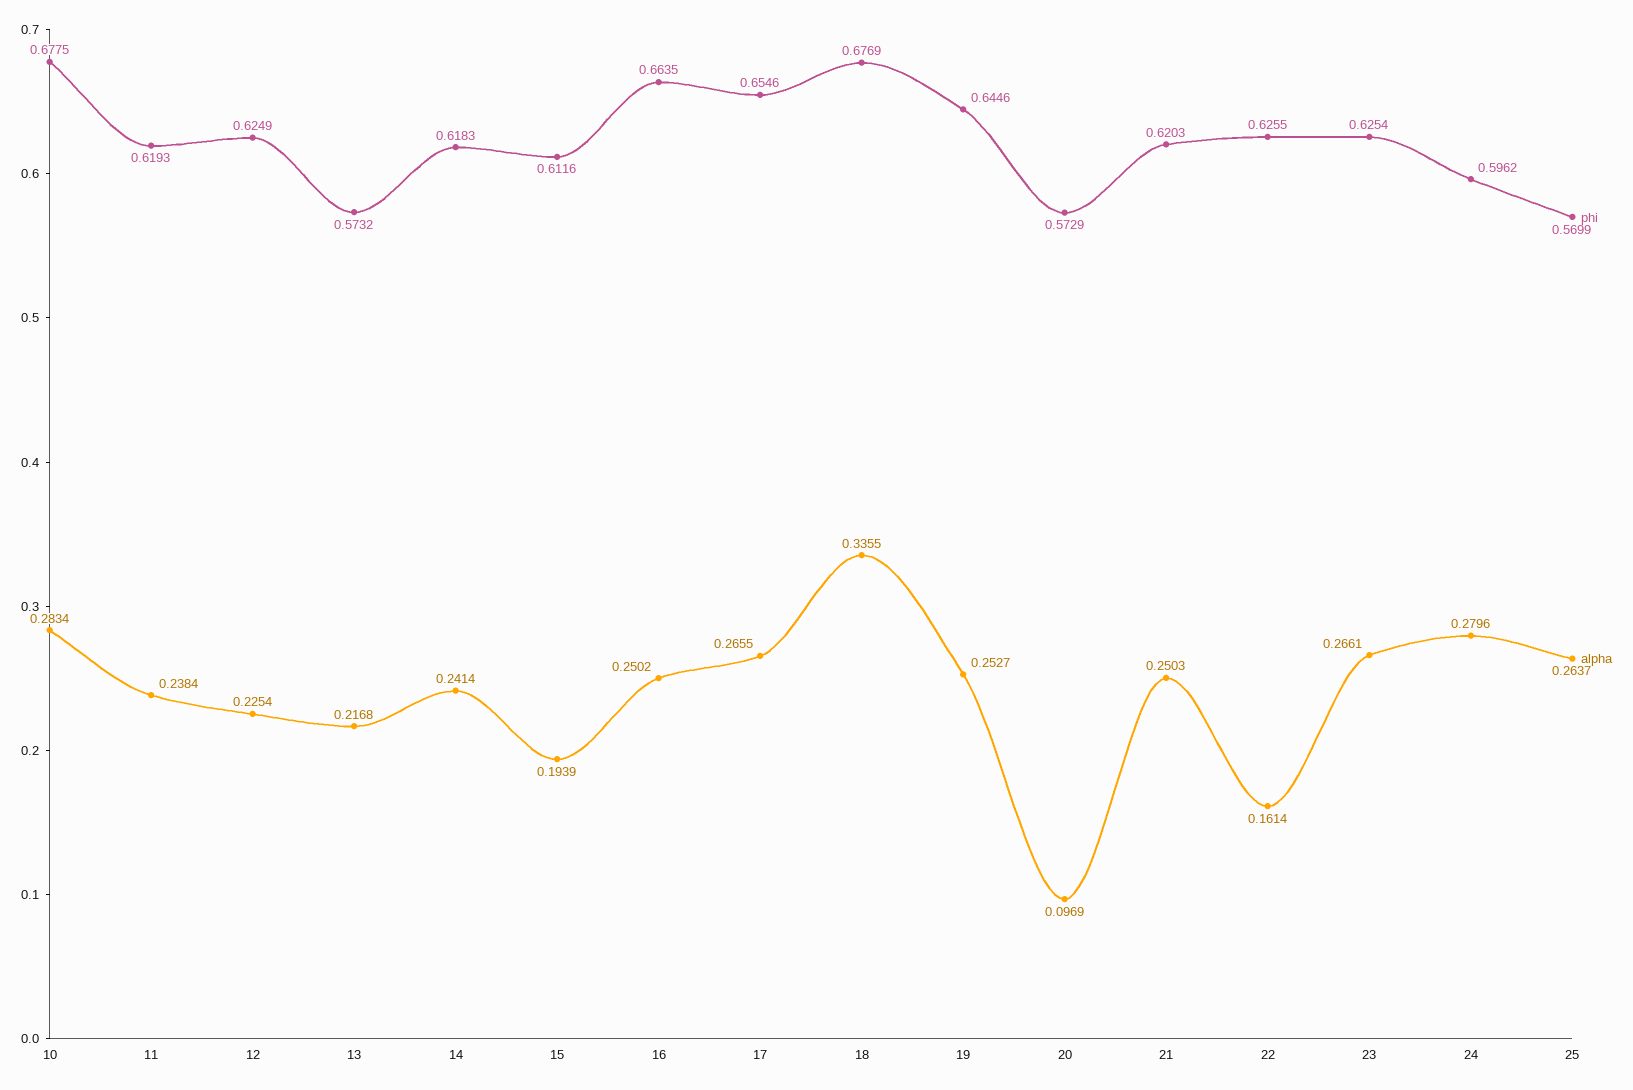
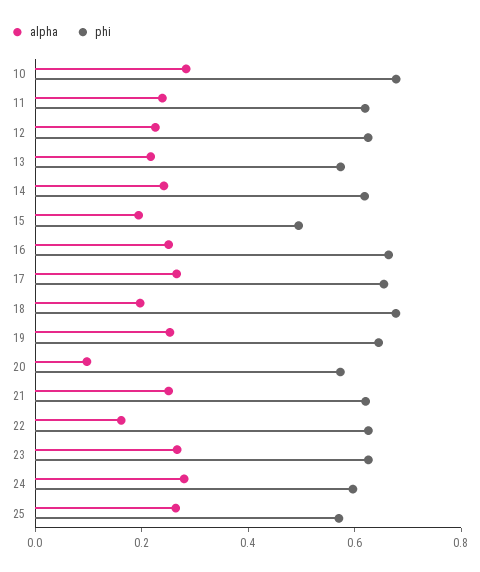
phi, 15: 0.6116 -> 0.5
alpha, 18: 0.3355 -> 0.2

